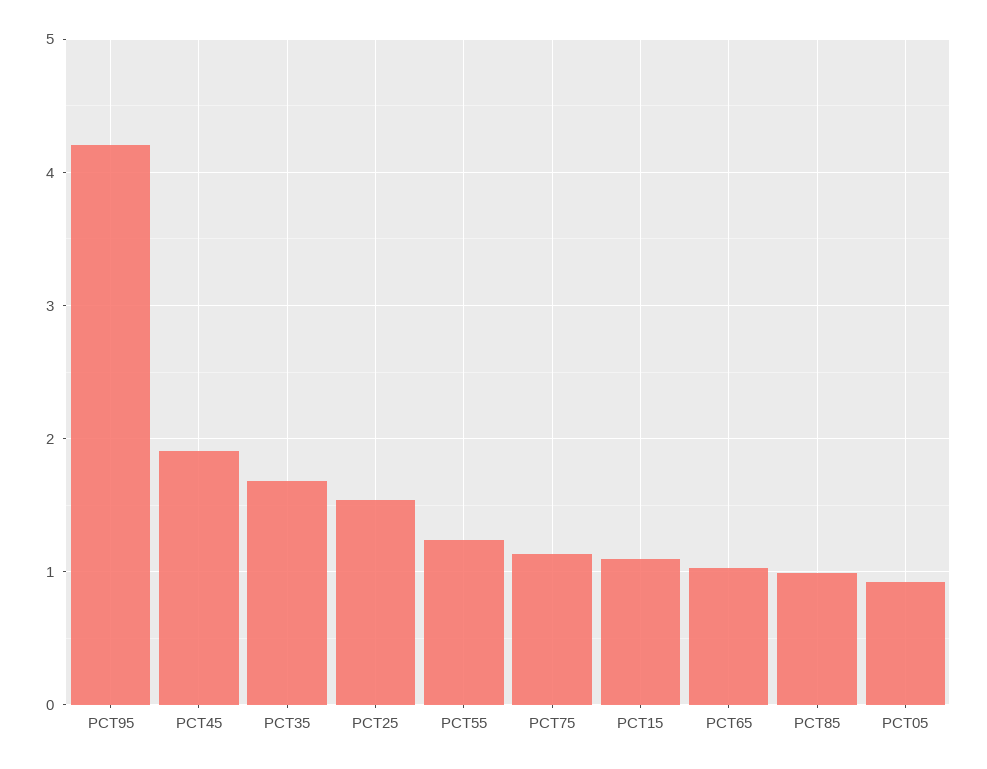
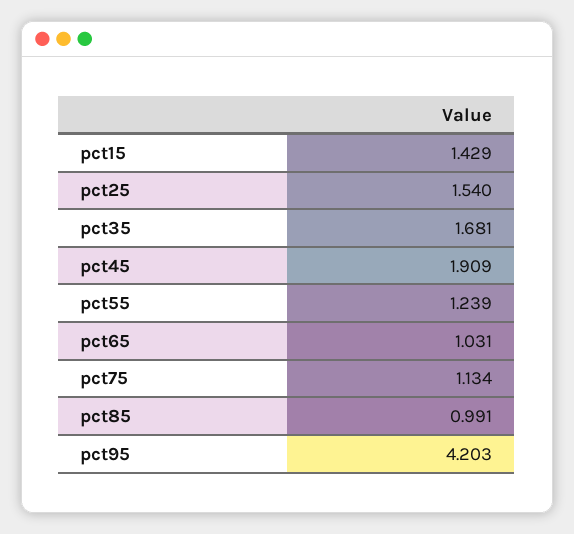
PCT15: 1.1 -> 1.429
PCT05: 0.9 -> none

